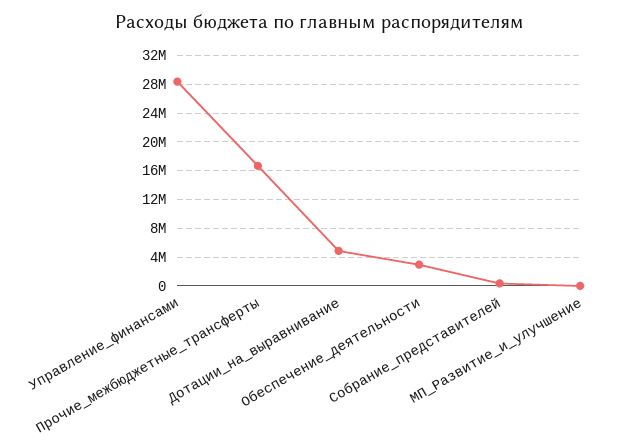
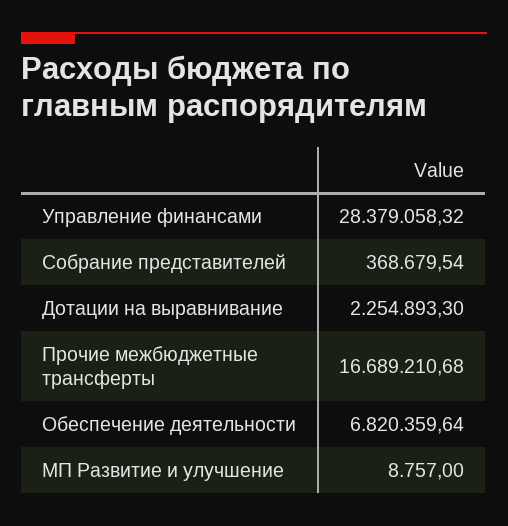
Дотации_на_выравнивание: 5000000 -> 2254893.3
Обеспечение_деятельности: 3000000 -> 6820359.64

